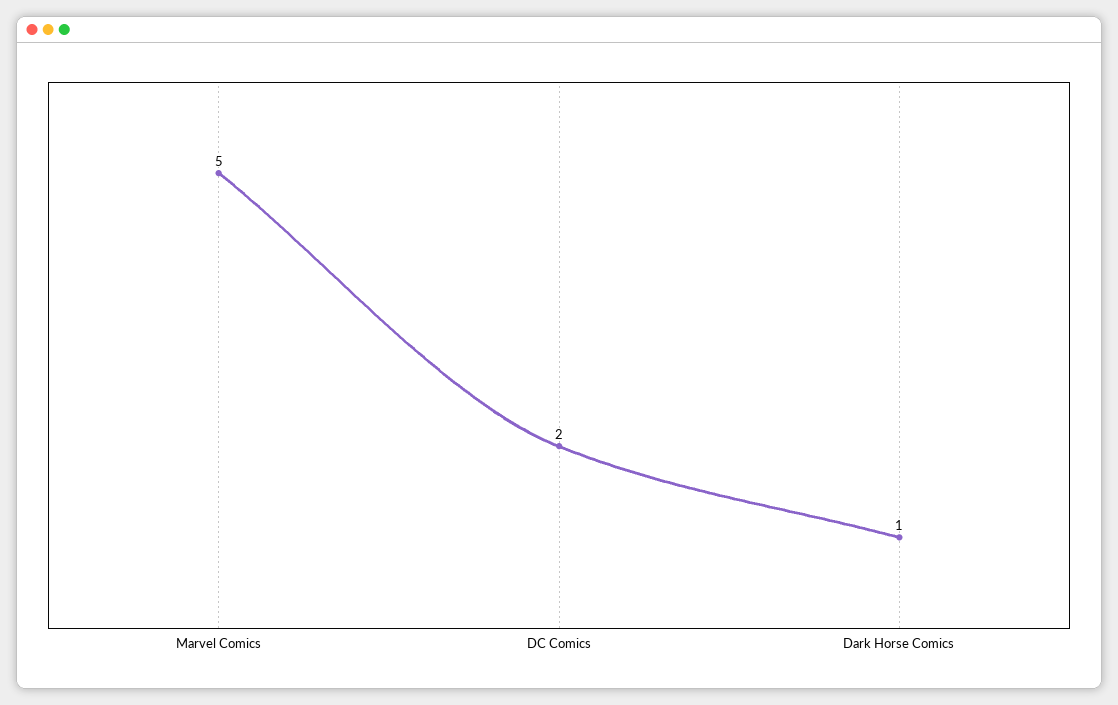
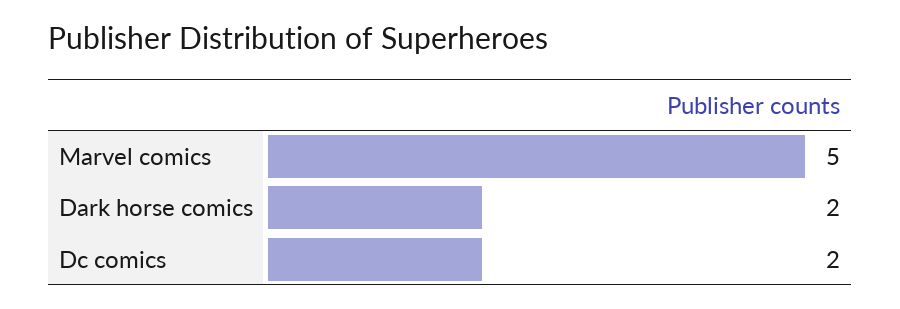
Dark Horse Comics: 1 -> 2

